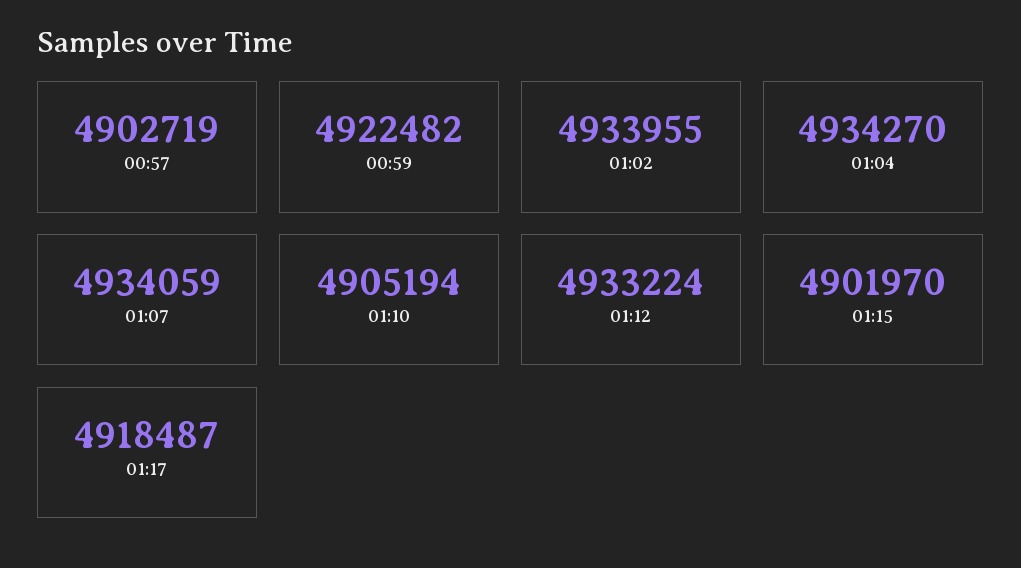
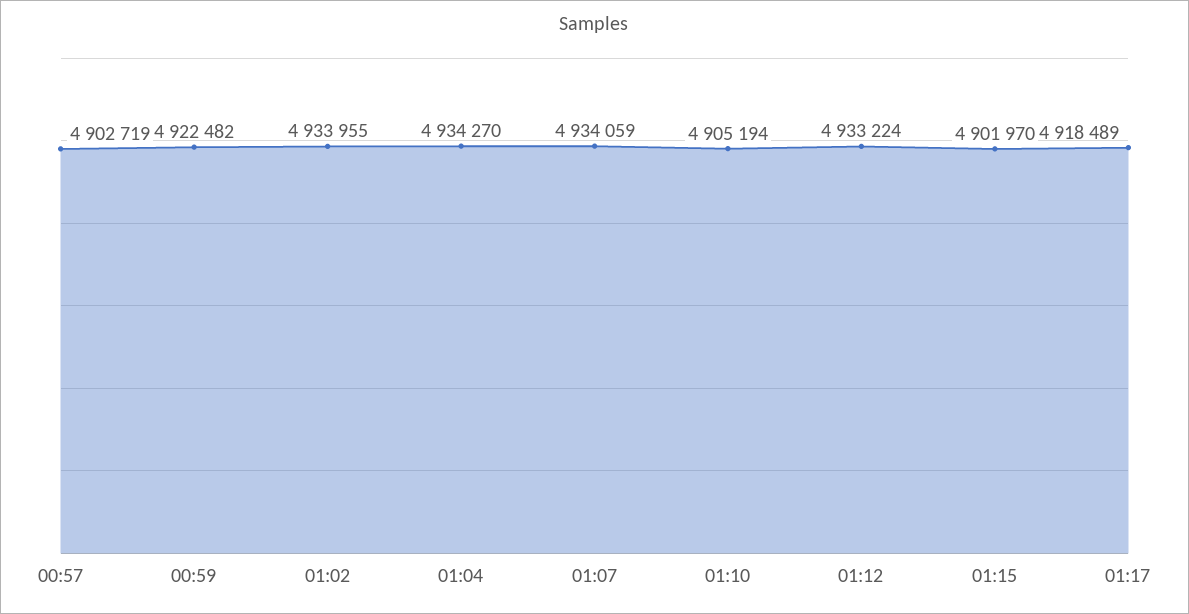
01:17: 4918487 -> 4918489

